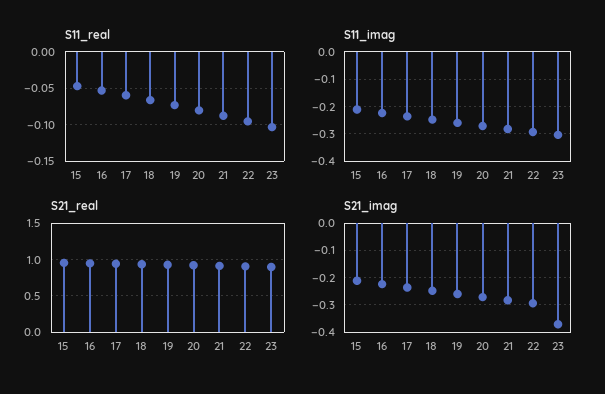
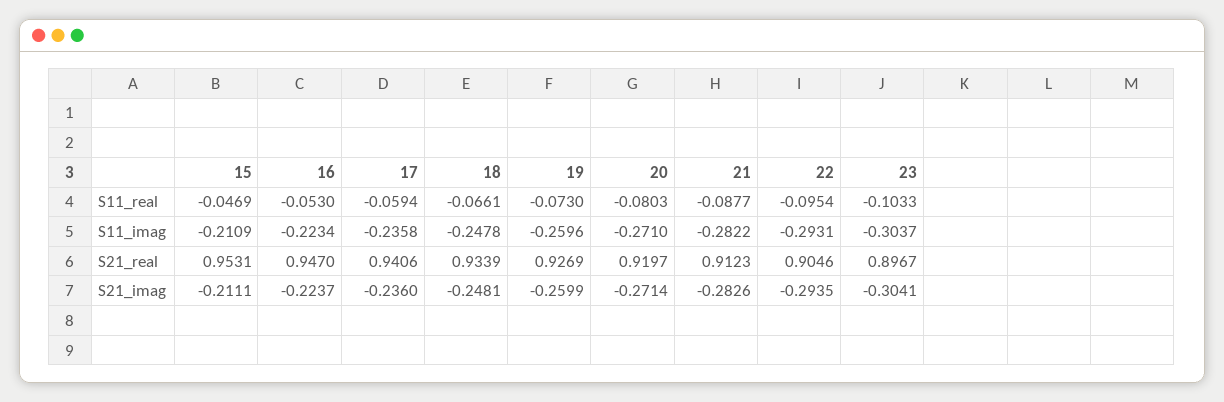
S21_imag, 23: -0.375 -> -0.3041

